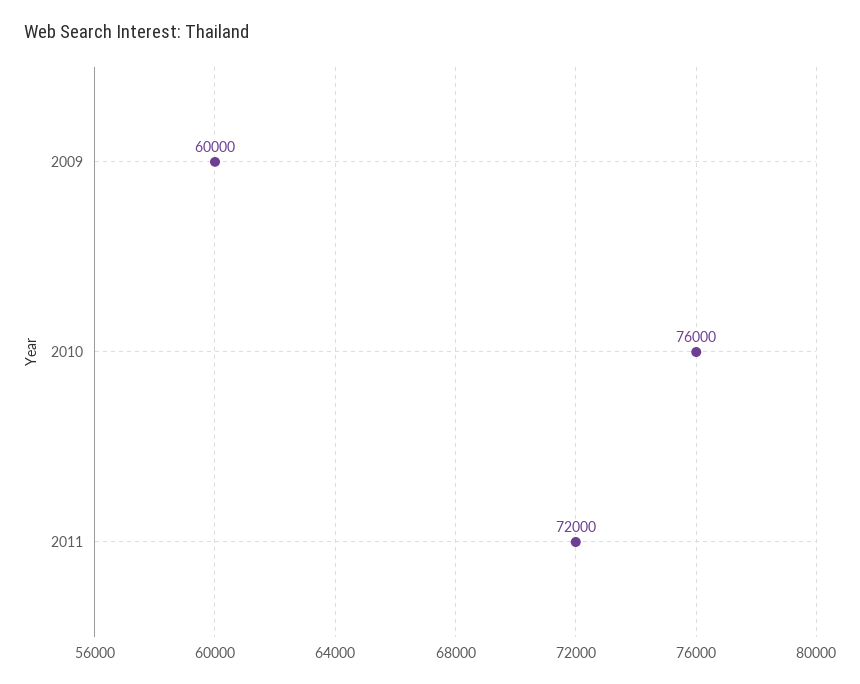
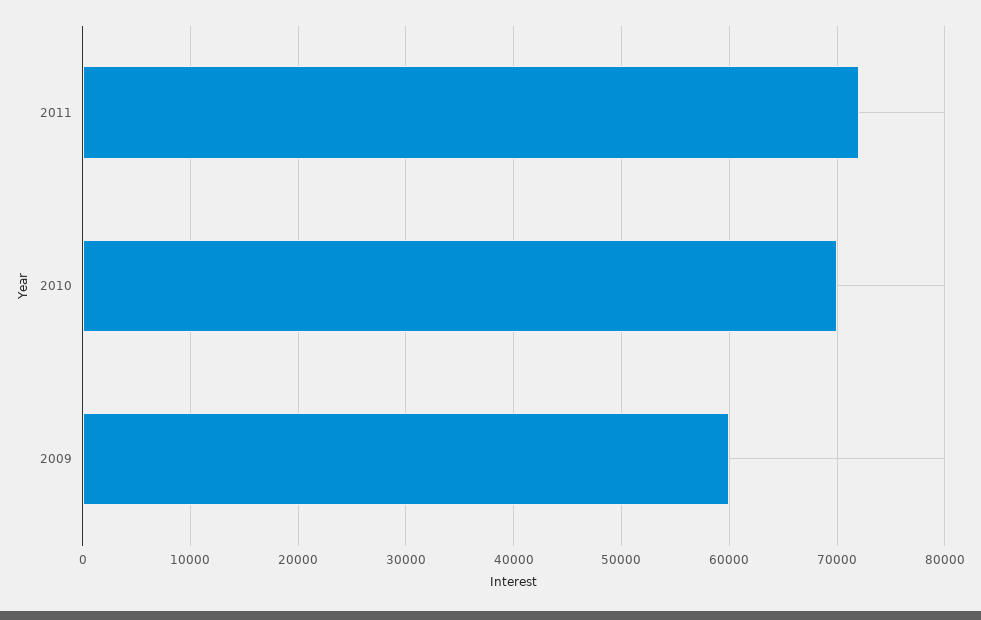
2010: 76000 -> 70000

